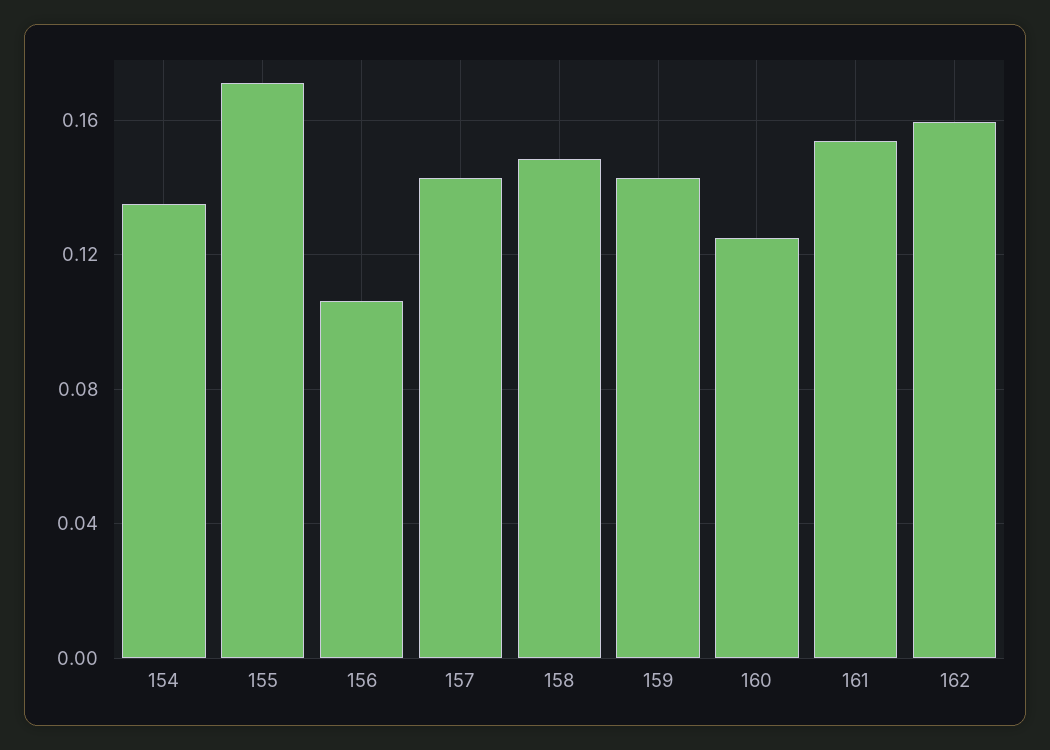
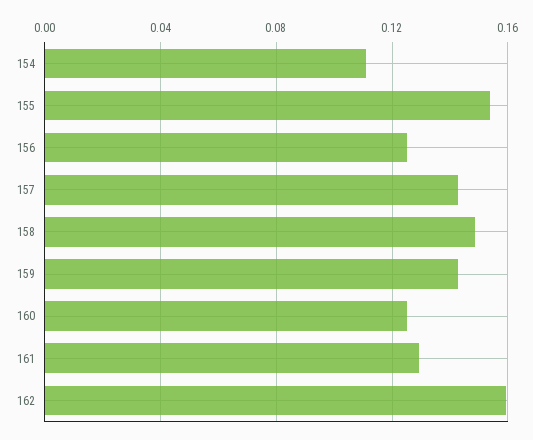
154: 0.135 -> 0.11
155: 0.17 -> 0.155
156: 0.105 -> 0.125
161: 0.155 -> 0.13

